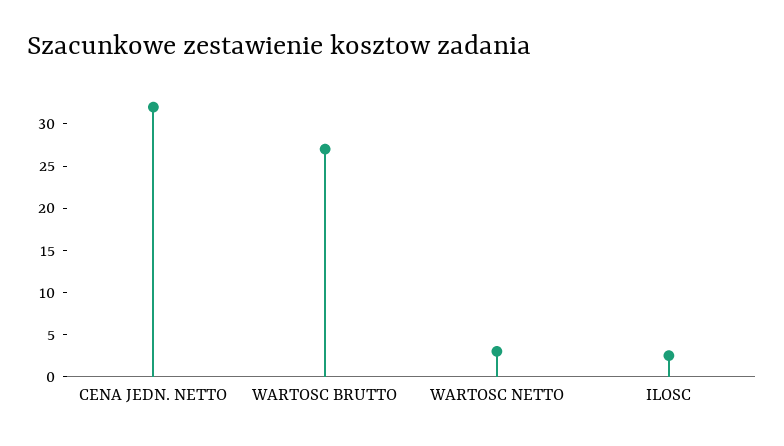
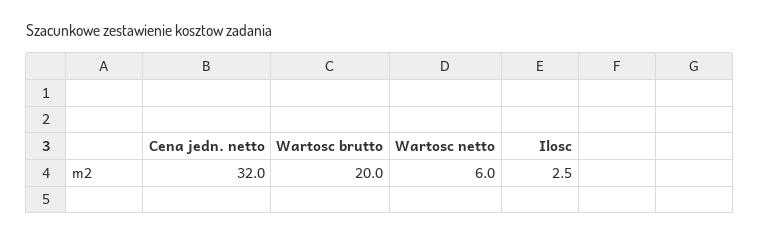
WARTOSC BRUTTO: 27 -> 20
WARTOSC NETTO: 3 -> 6

